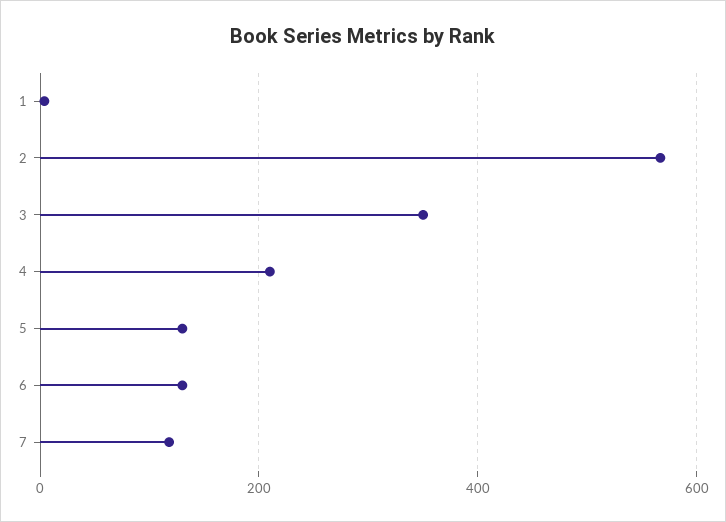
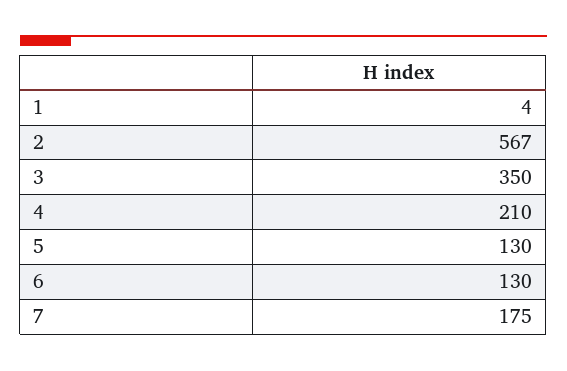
7: 120 -> 175

